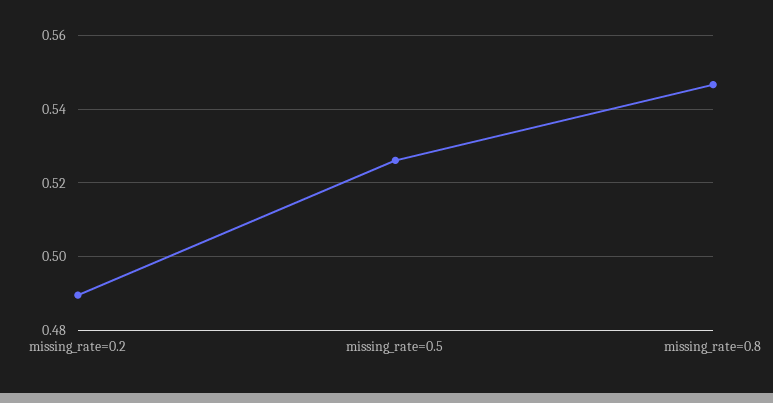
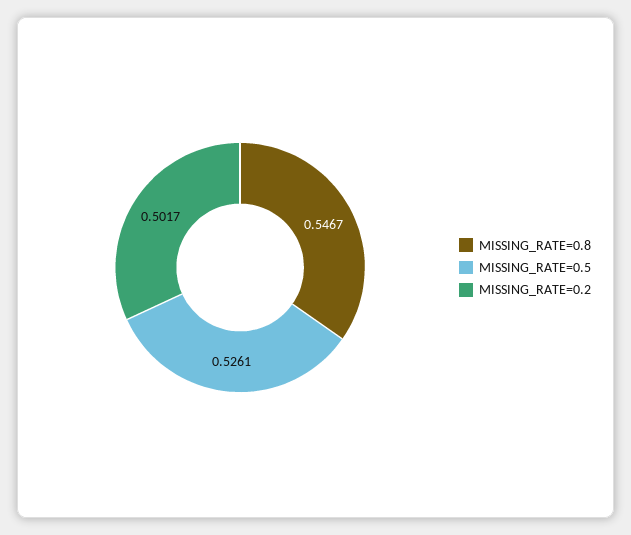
missing_rate=0.2: 0.49 -> 0.5017

